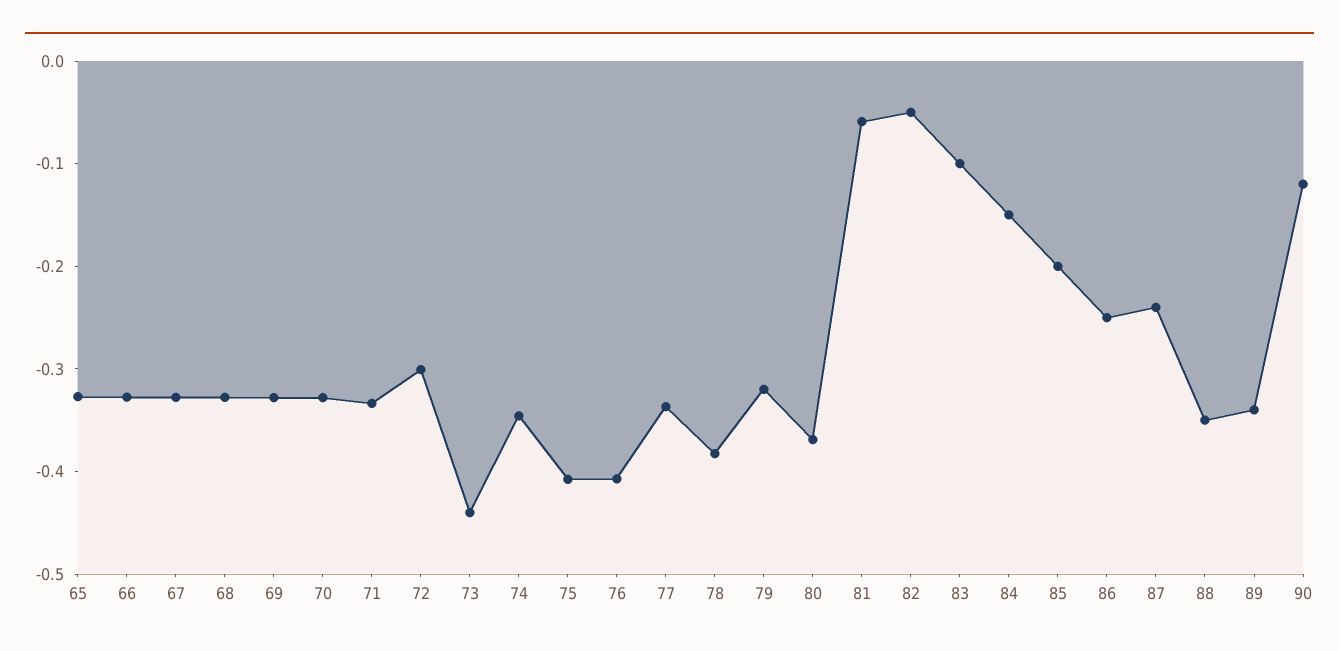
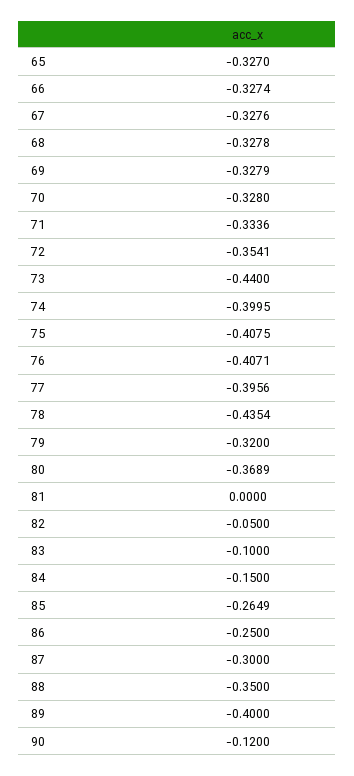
72: -0.3 -> -0.3541
74: -0.34 -> -0.3995
77: -0.34 -> -0.3956
78: -0.38 -> -0.4354
81: -0.06 -> 0
85: -0.2 -> -0.2649
87: -0.24 -> -0.3
89: -0.34 -> -0.4

